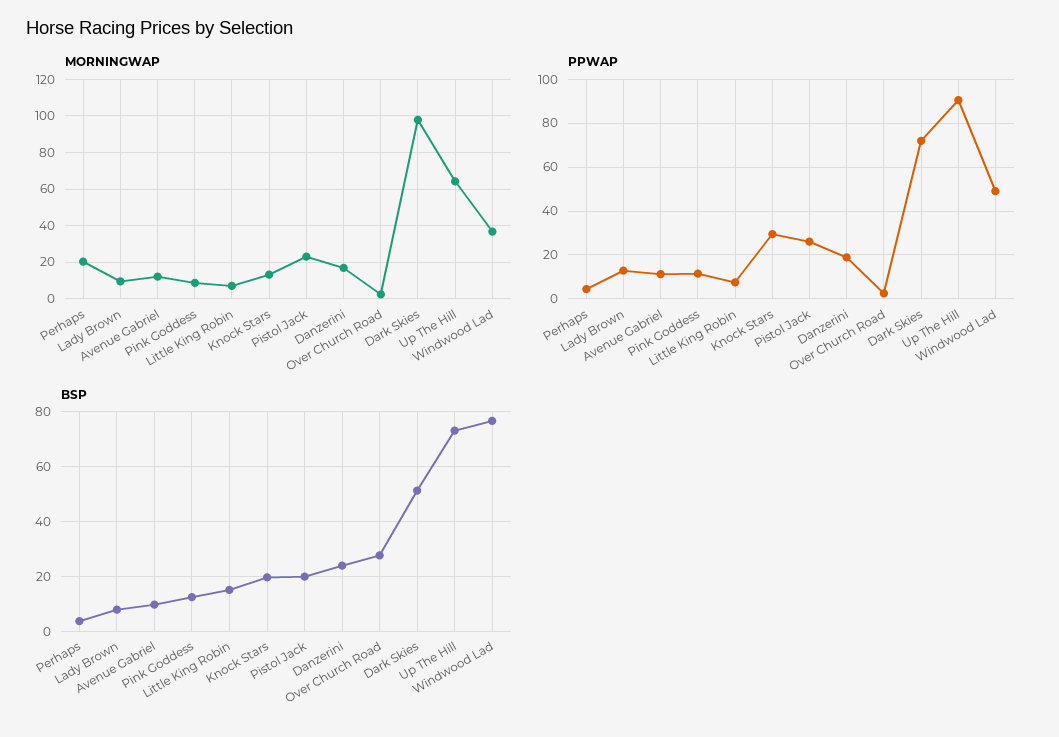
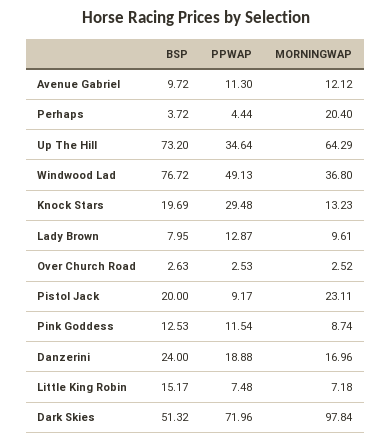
PPWAP, Pistol Jack: 25 -> 9.17
PPWAP, Up The Hill: 90 -> 34.64
BSP, Over Church Road: 27.5 -> 2.63

